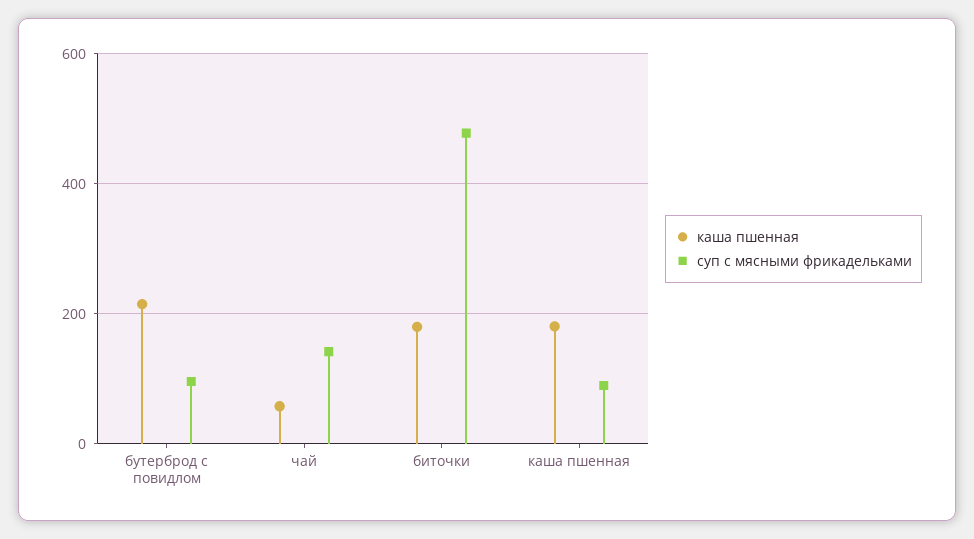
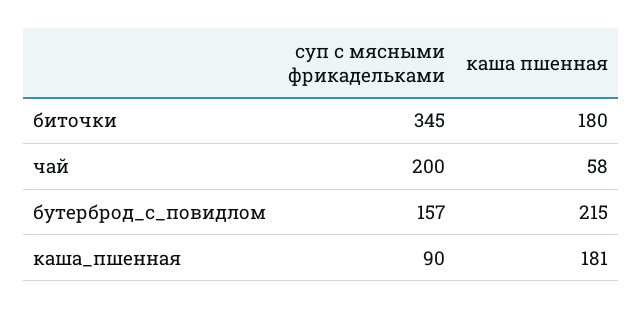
суп с мясными фрикадельками, бутерброд с повидлом: 100 -> 157
суп с мясными фрикадельками, чай: 140 -> 200
суп с мясными фрикадельками, биточки: 480 -> 345

